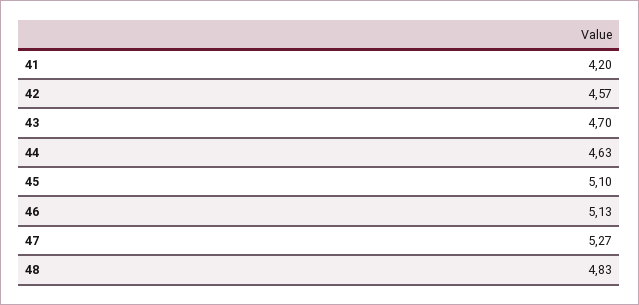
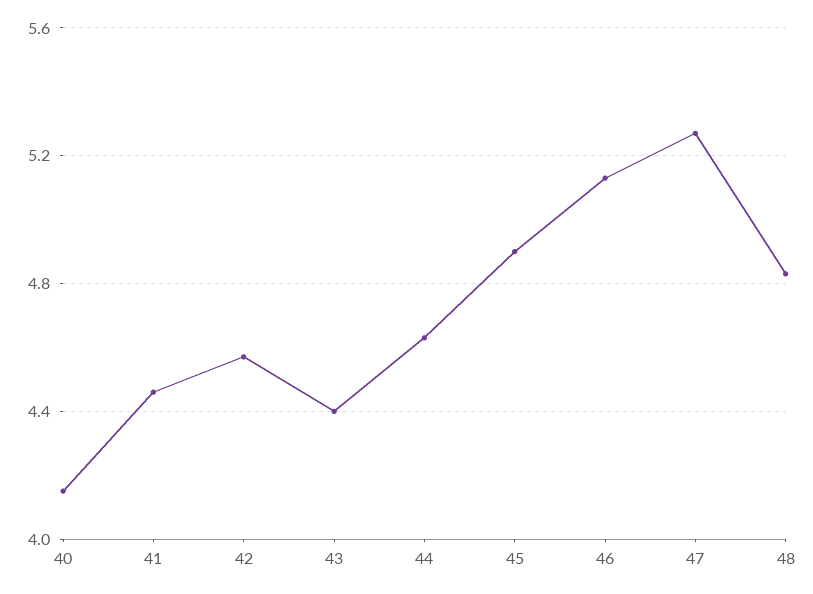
41: 4.2 -> 4.45
43: 4.7 -> 4.4
45: 5.1 -> 4.9
40: none -> 4.15

